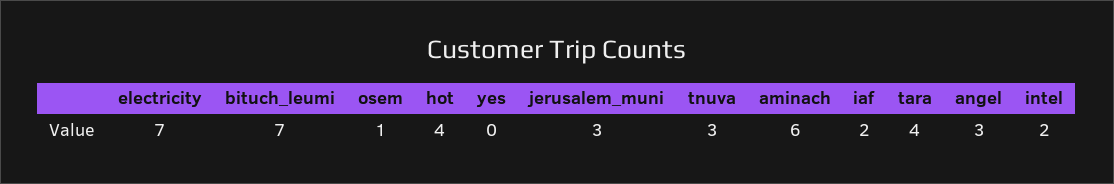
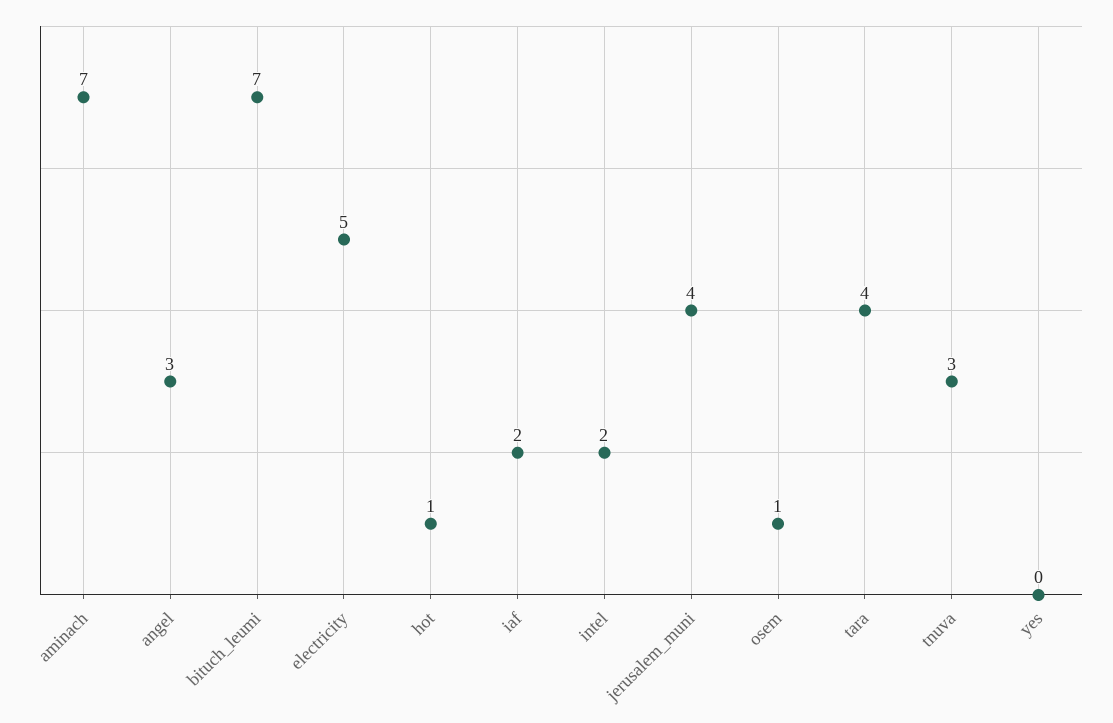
electricity: 7 -> 5
hot: 4 -> 1
jerusalem_muni: 3 -> 4
aminach: 6 -> 7

